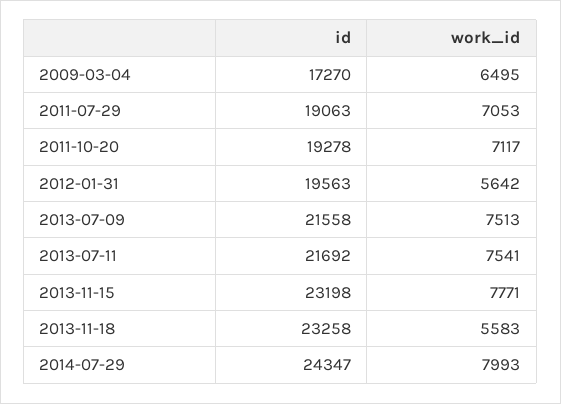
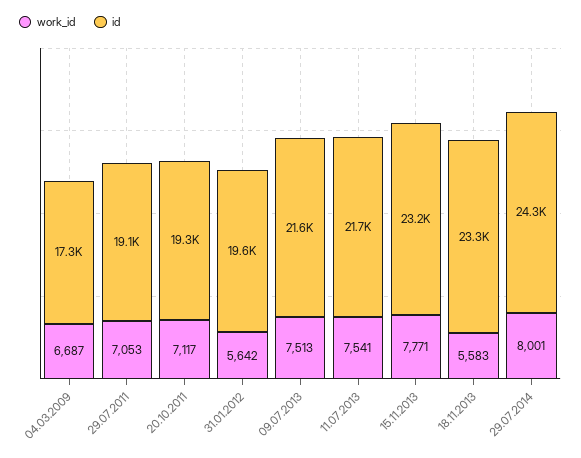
work_id, 2009-03-04: 6495 -> 6687
work_id, 2014-07-29: 7993 -> 8001

